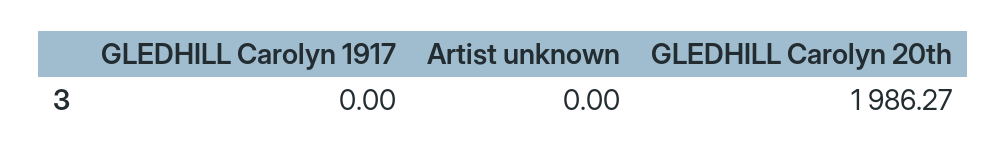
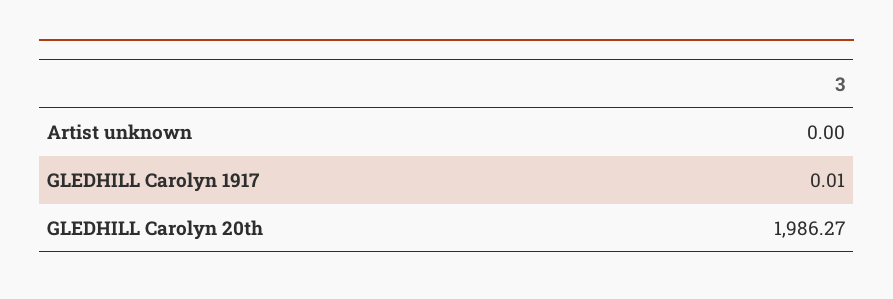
GLEDHILL Carolyn 1917: 0 -> 0.01

